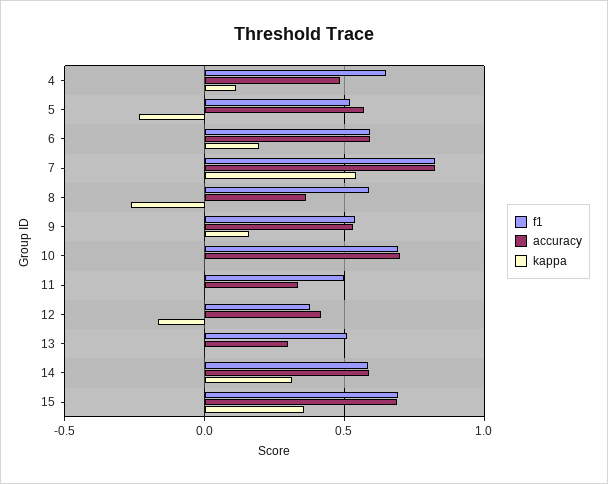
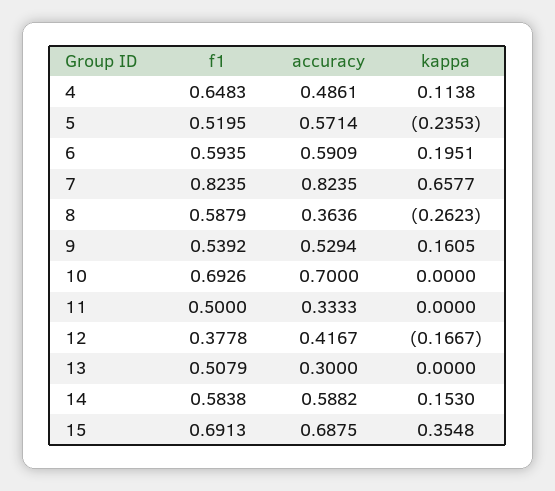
kappa, 7: 0.55 -> 0.6577
kappa, 14: 0.3 -> 0.153

